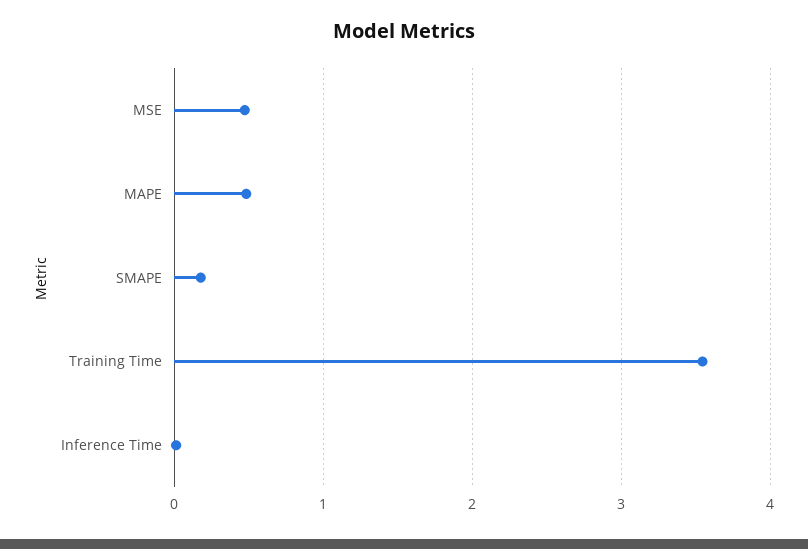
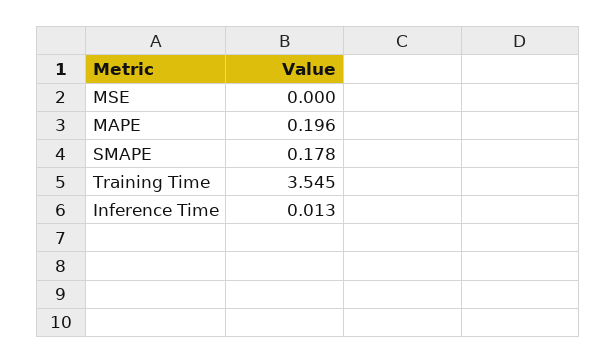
MSE: 0.5 -> 0
MAPE: 0.5 -> 0.196

